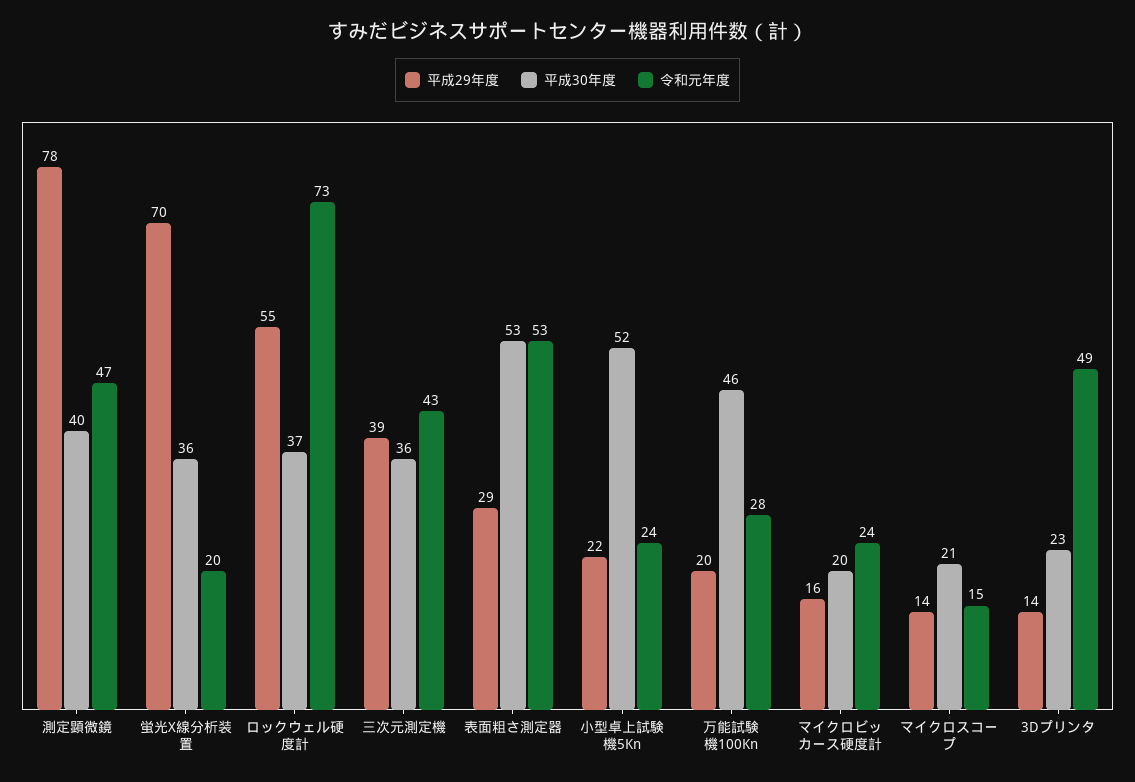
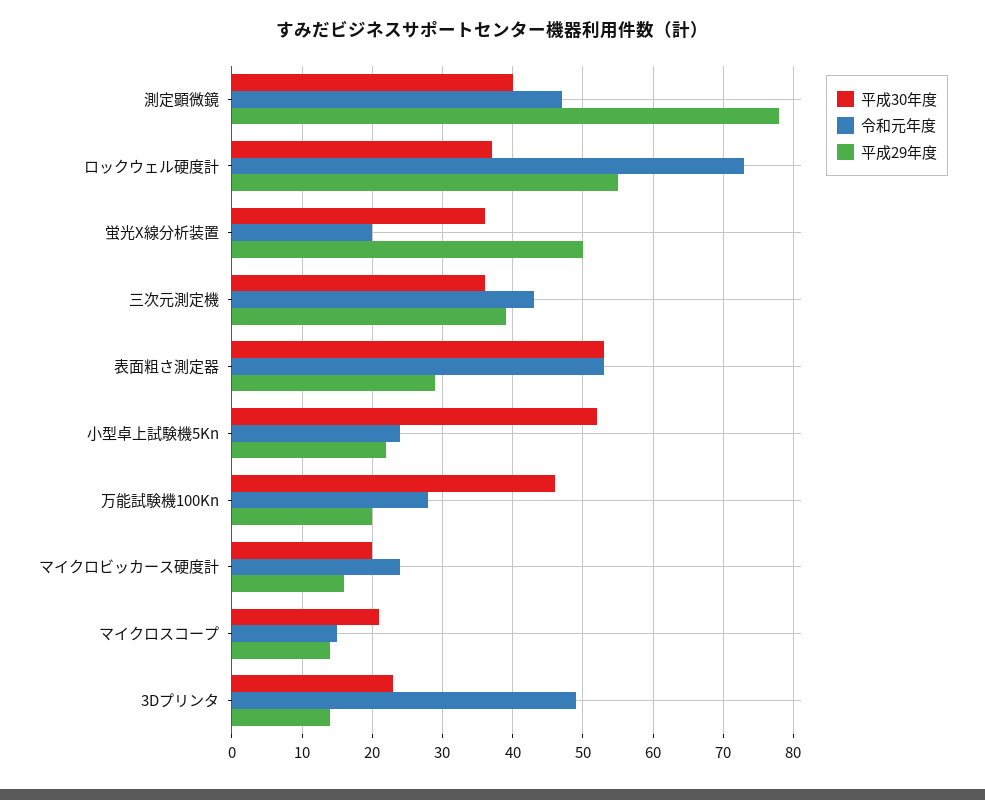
平成29年度, 蛍光X線分析装置: 70 -> 50

